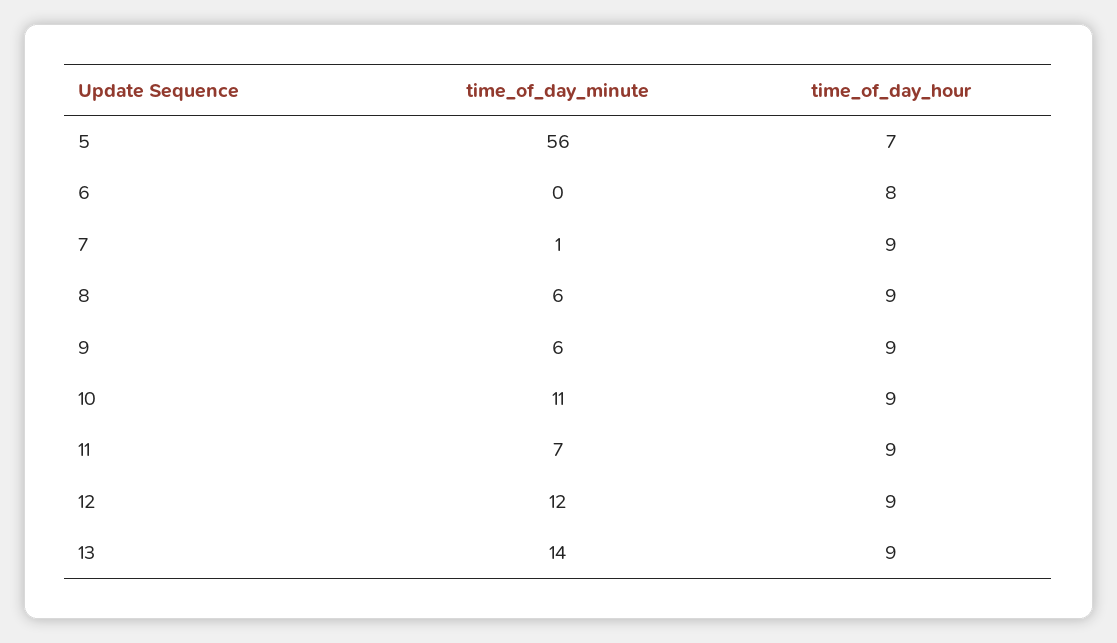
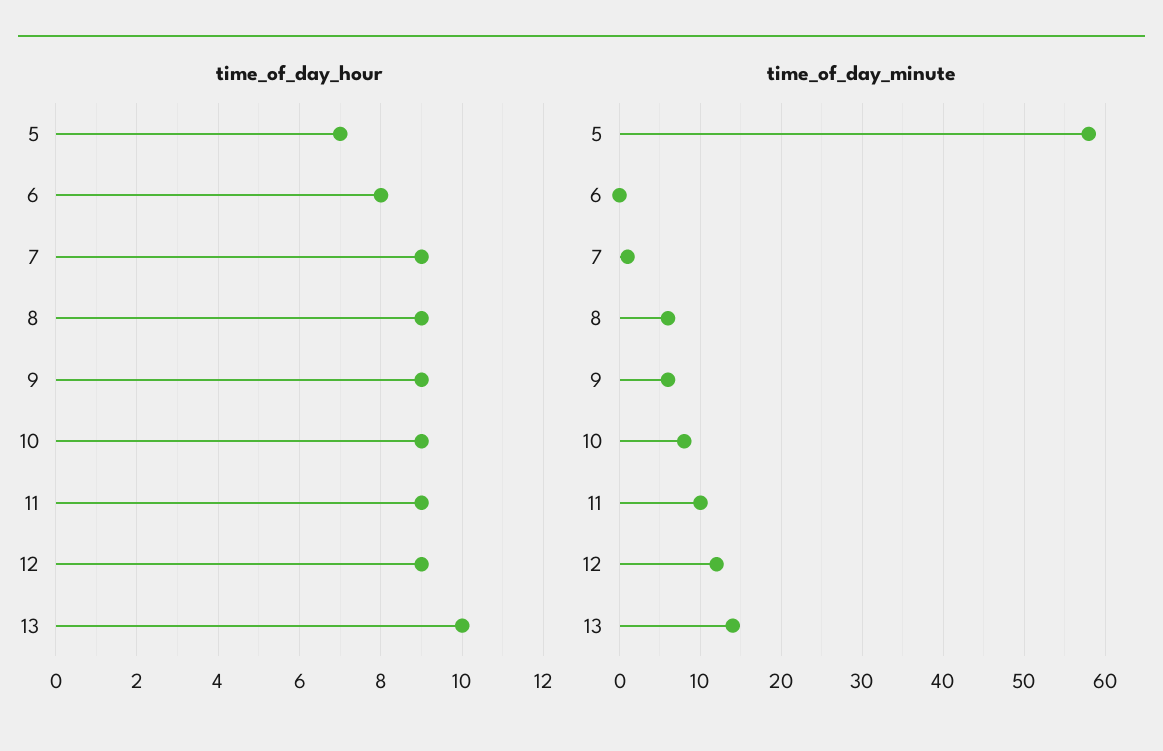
time_of_day_minute, 5: 56 -> 58
time_of_day_minute, 10: 11 -> 8
time_of_day_minute, 11: 7 -> 10
time_of_day_hour, 13: 9 -> 10

